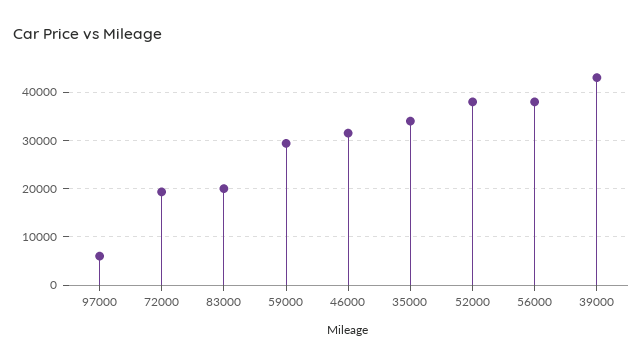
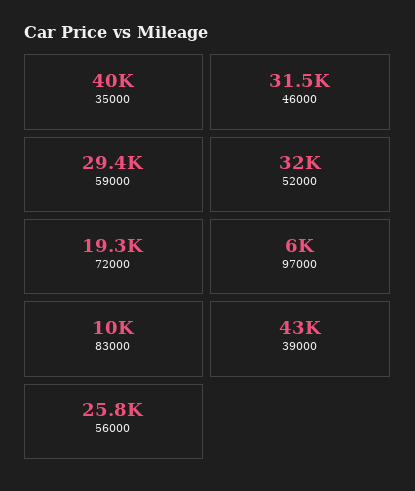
83000: 20000 -> 10000
35000: 34000 -> 40000
52000: 38000 -> 32000
56000: 38000 -> 25800

